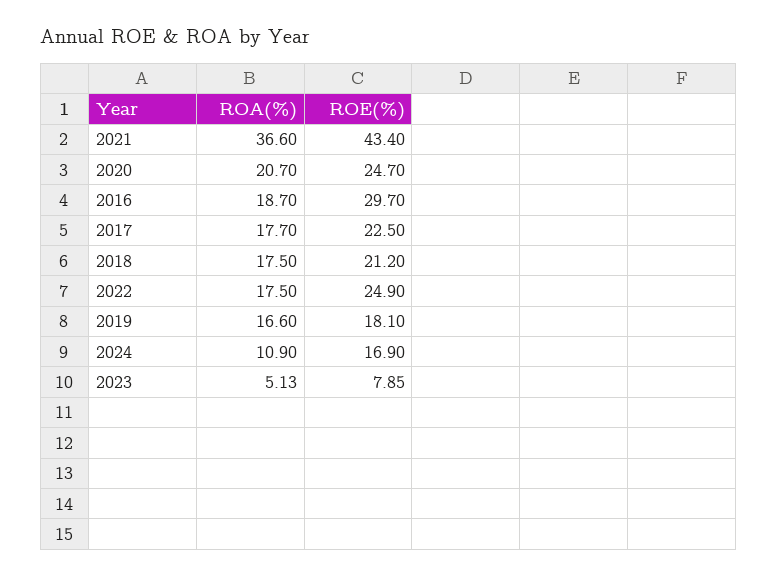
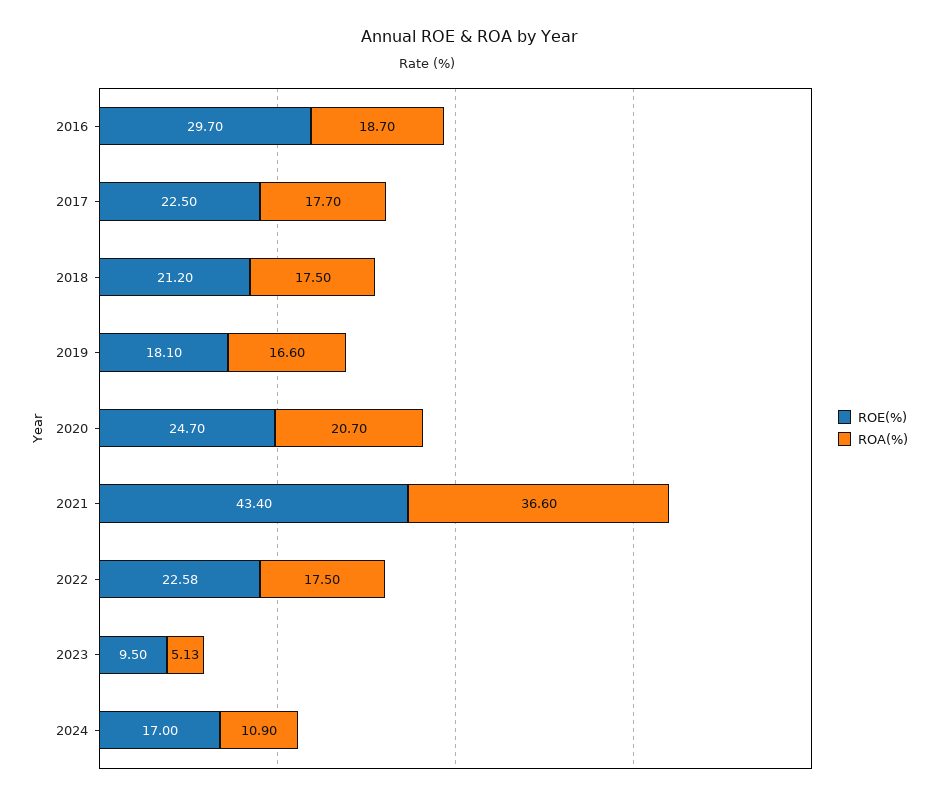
ROE(%), 2022: 24.9 -> 22.58
ROE(%), 2024: 16.9 -> 17
ROE(%), 2023: 7.85 -> 9.5

